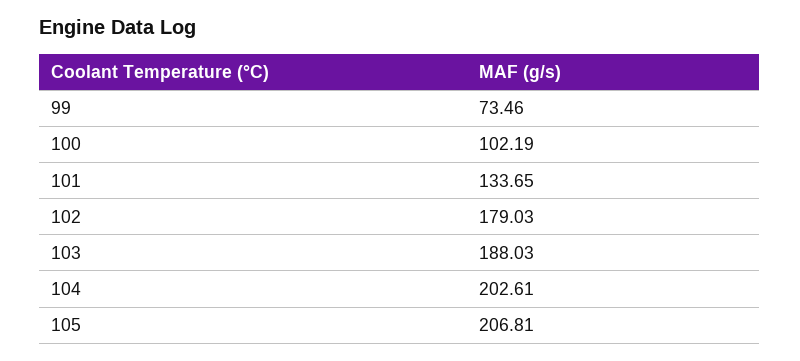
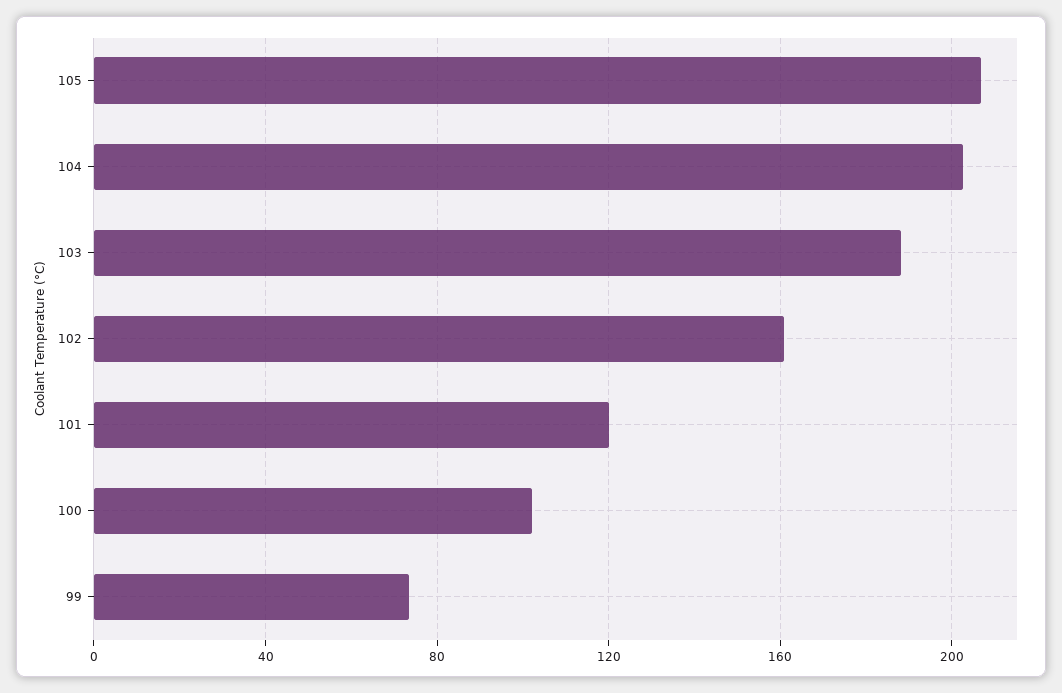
101: 133.65 -> 120
102: 179.03 -> 160

